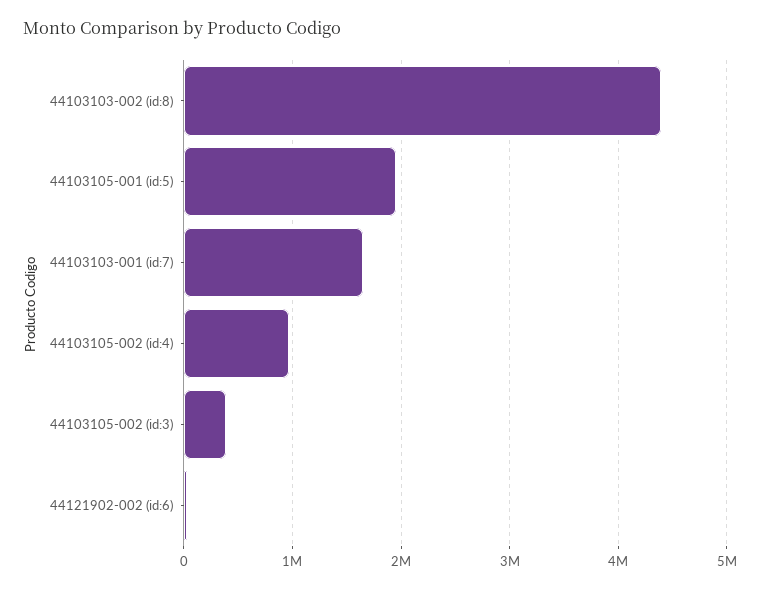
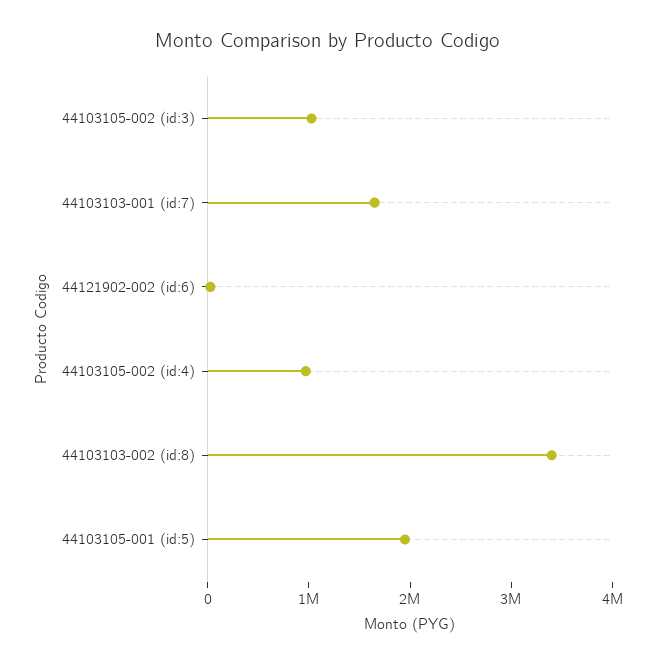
44103103-002 (id:8): 4400000 -> 3400000
44103105-002 (id:3): 400000 -> 1000000

